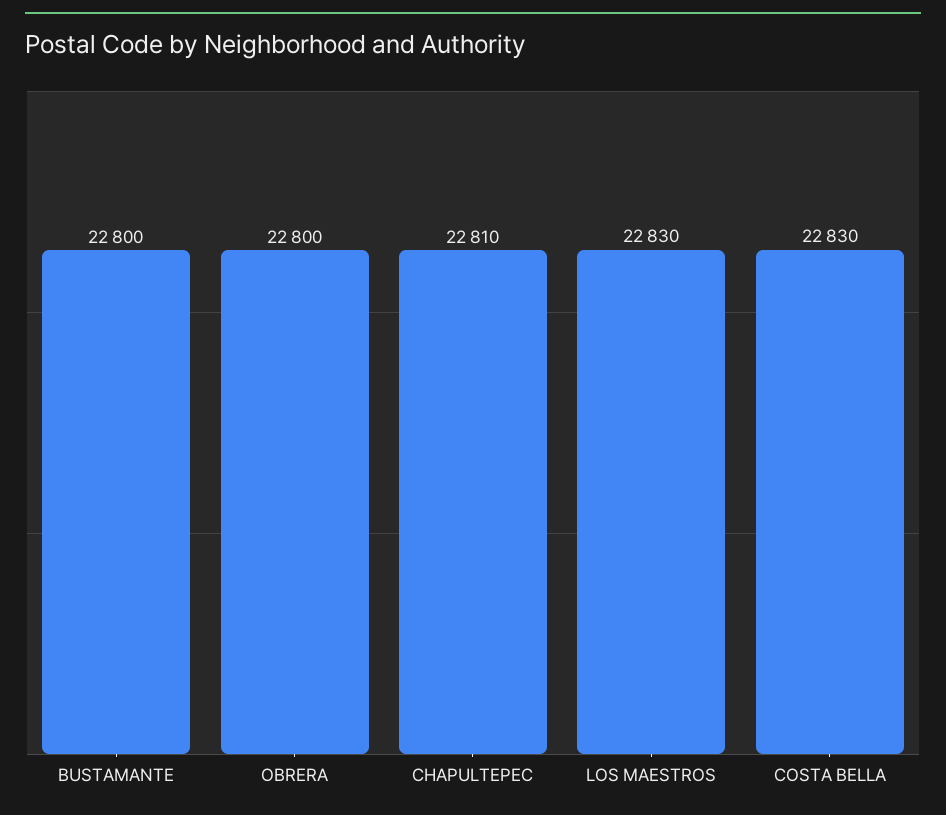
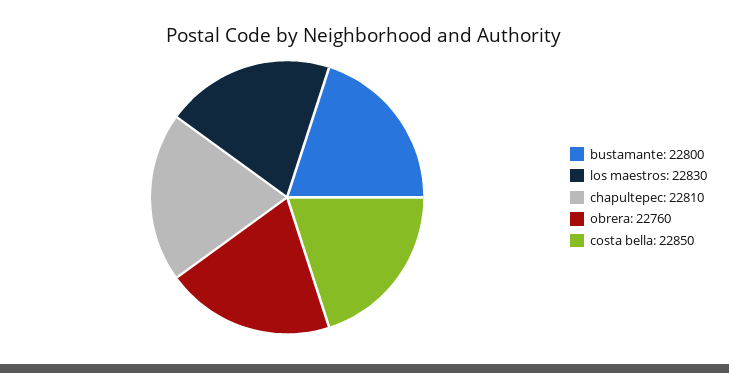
OBRERA: 22800 -> 22760
COSTA BELLA: 22830 -> 22850

